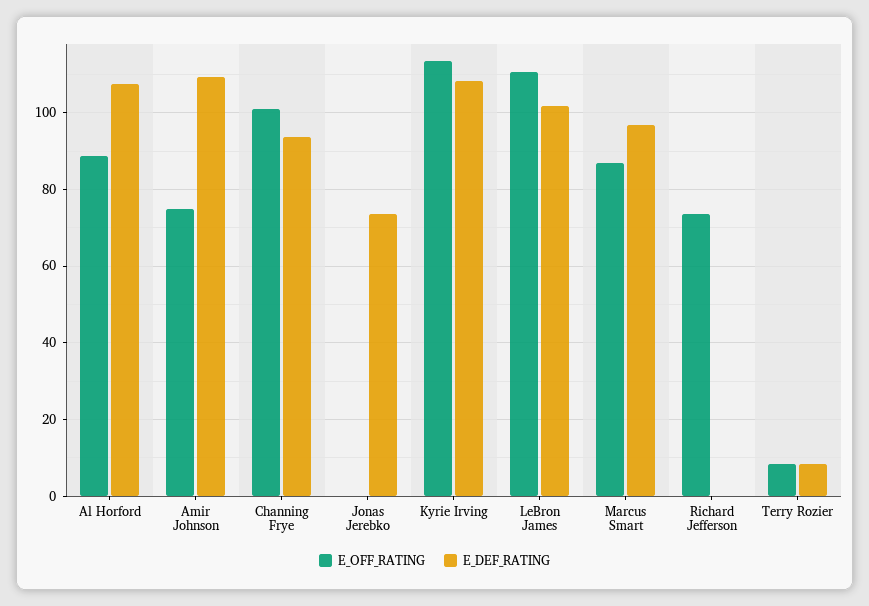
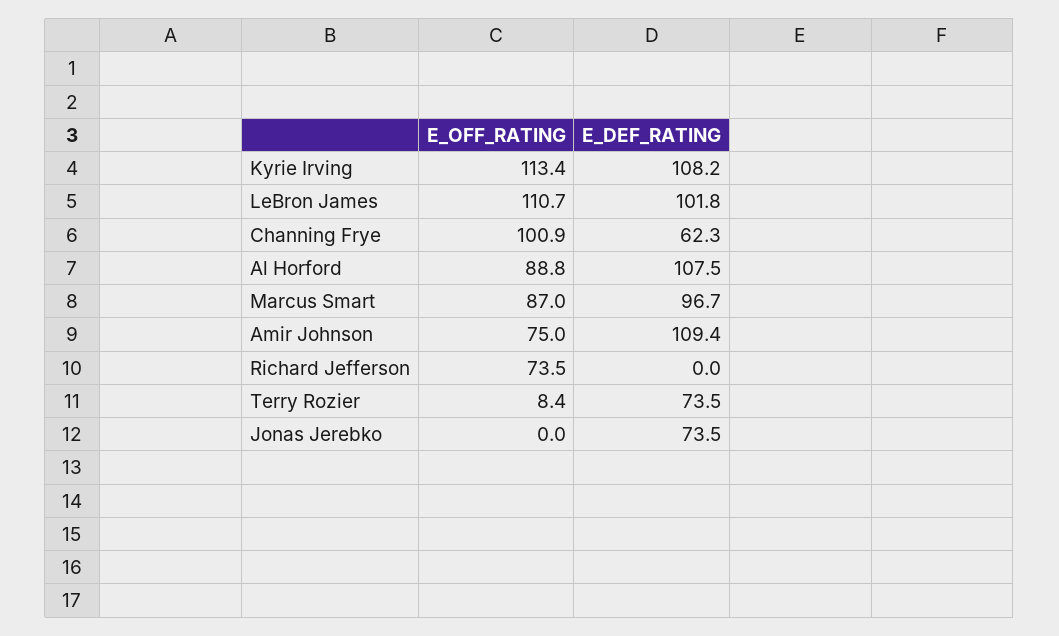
E_DEF_RATING, Channing Frye: 94 -> 62.3
E_DEF_RATING, Terry Rozier: 8 -> 73.5

